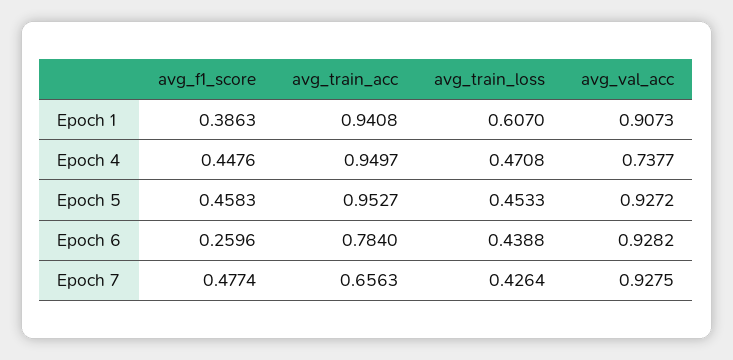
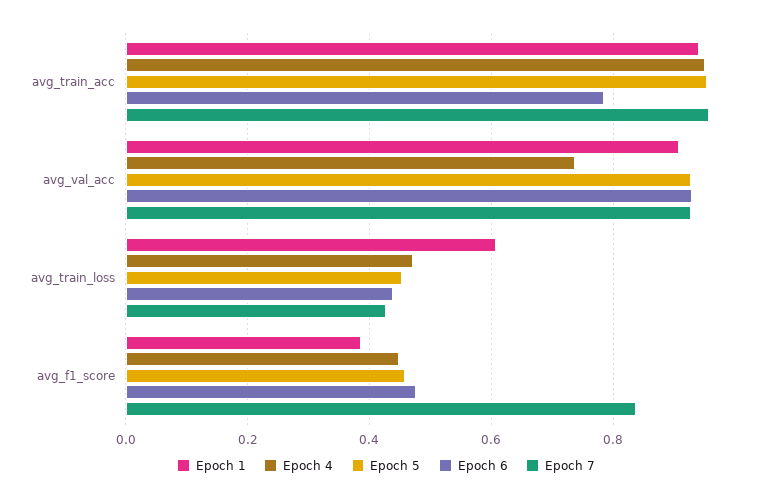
Epoch 6, avg_f1_score: 0.2596 -> 0.48
Epoch 7, avg_f1_score: 0.4774 -> 0.84
Epoch 7, avg_train_acc: 0.6563 -> 0.96

